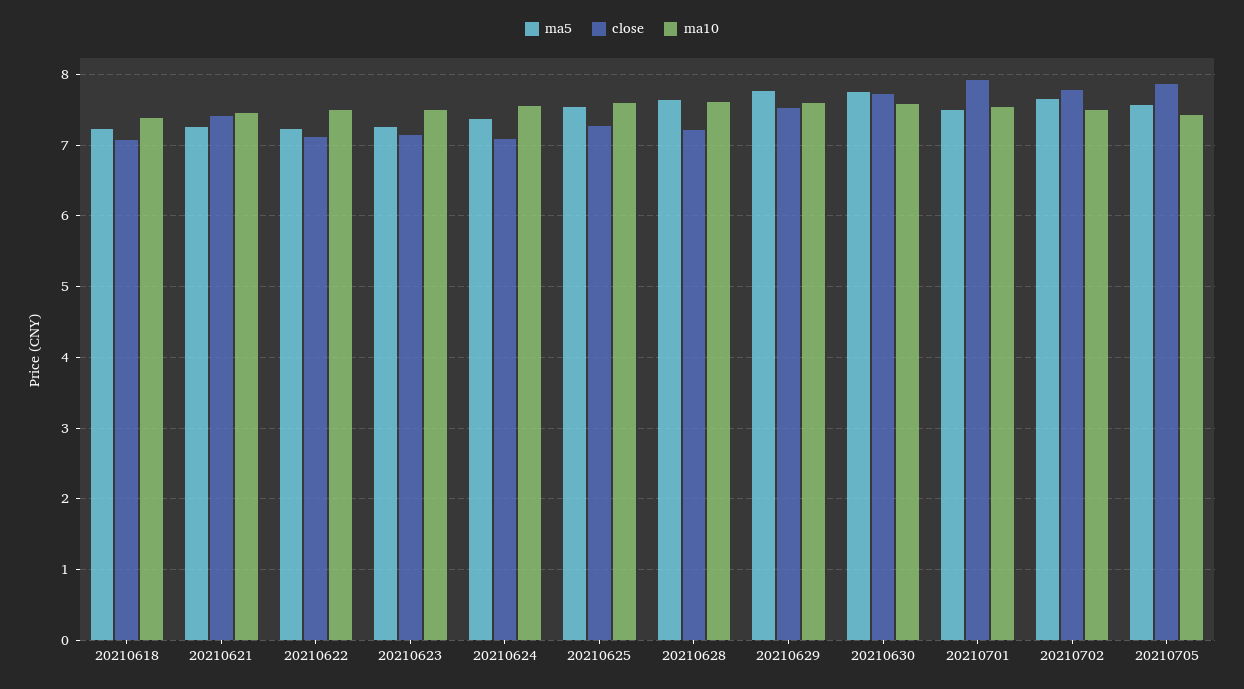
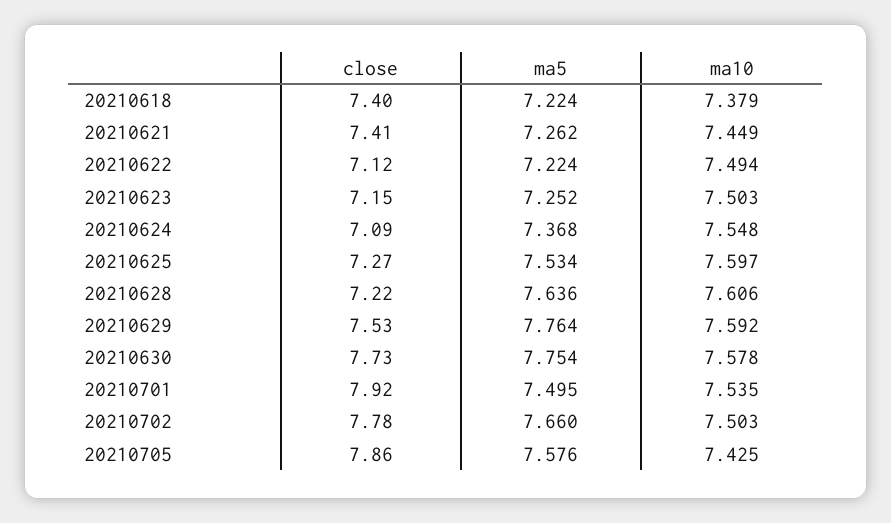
close, 20210618: 7.1 -> 7.4

